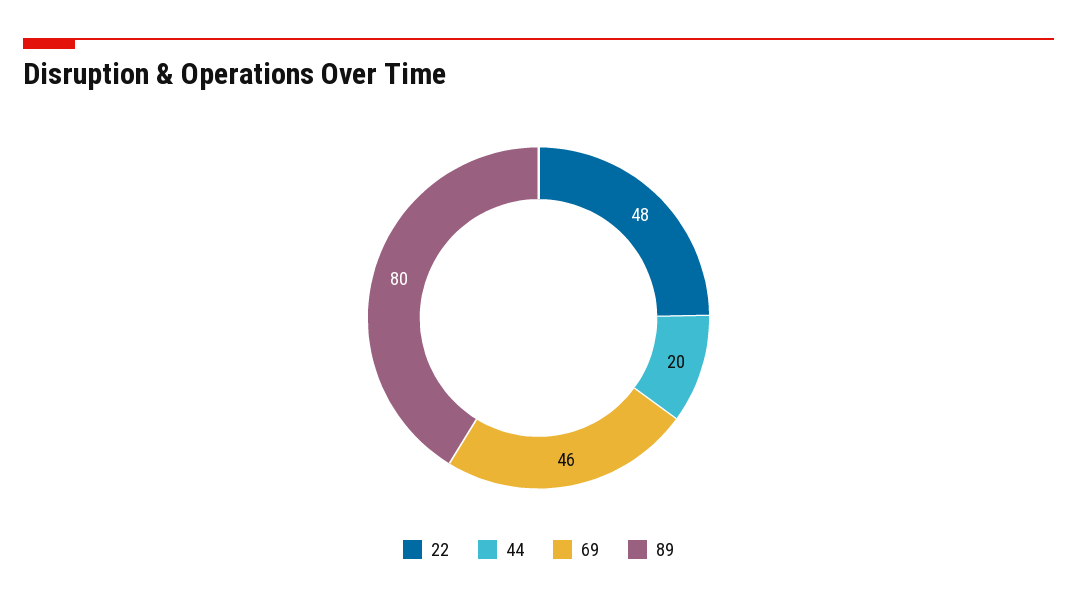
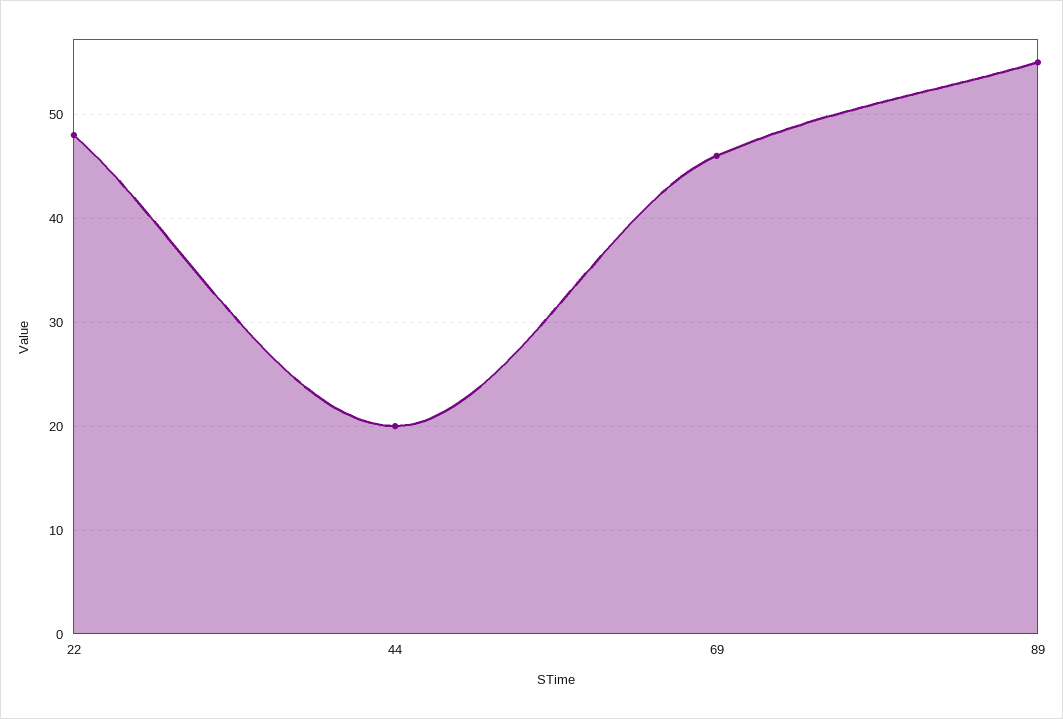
89: 80 -> 55

